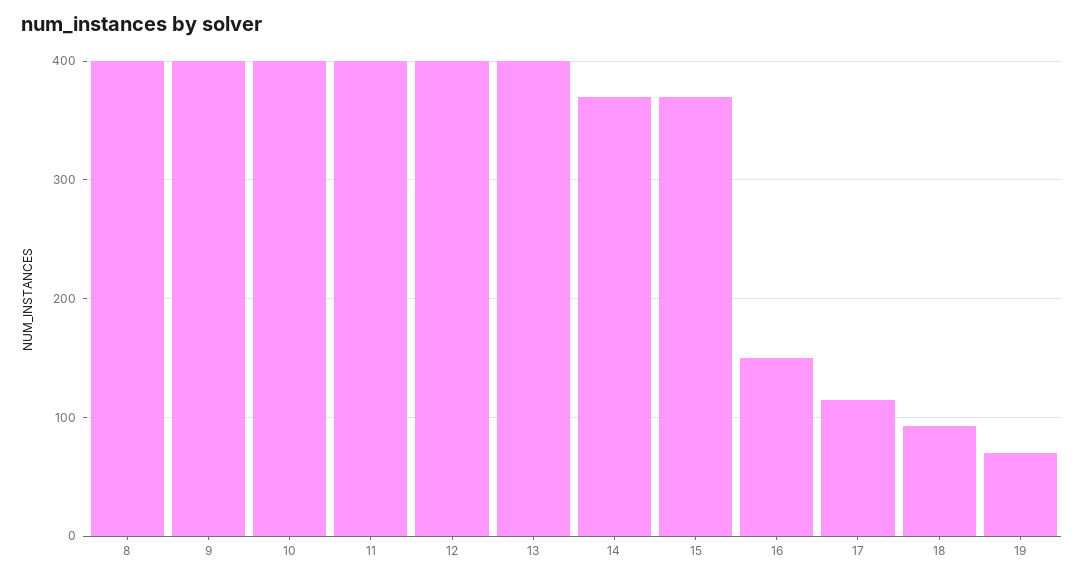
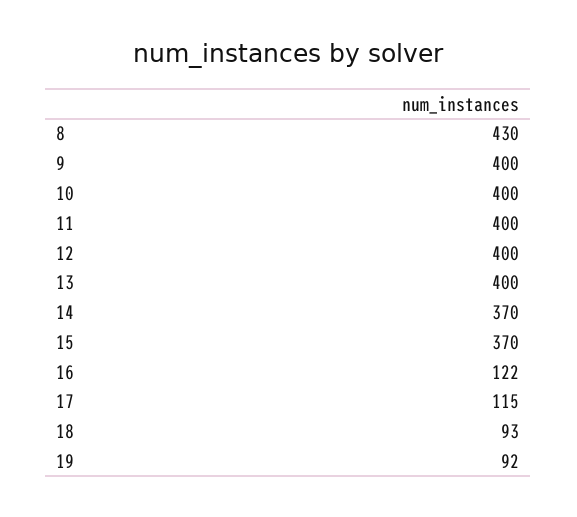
8: 400 -> 430
16: 150 -> 122
19: 70 -> 92

